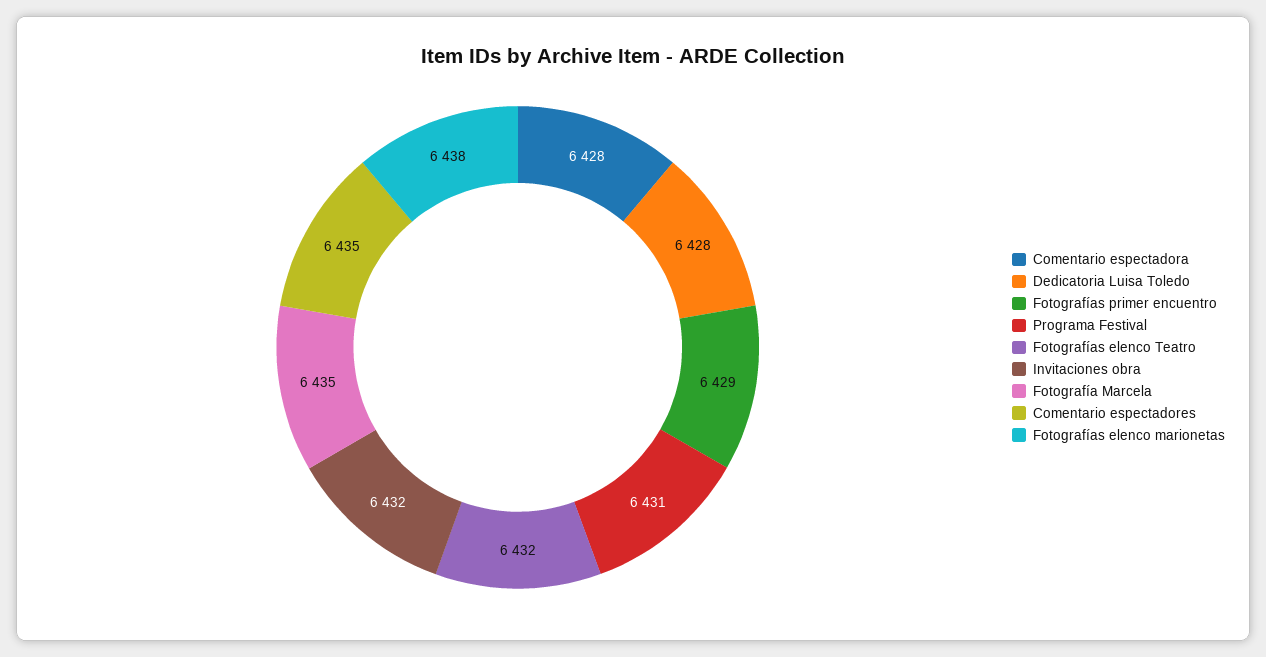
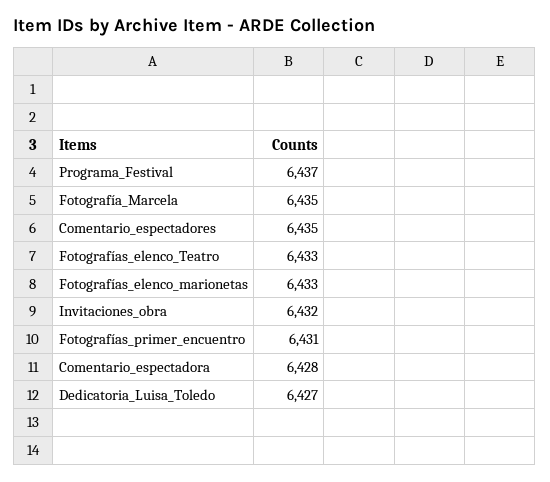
Dedicatoria Luisa Toledo: 6428 -> 6427
Fotografías primer encuentro: 6429 -> 6431
Programa Festival: 6431 -> 6437
Fotografías elenco Teatro: 6432 -> 6433
Fotografías elenco marionetas: 6438 -> 6433

